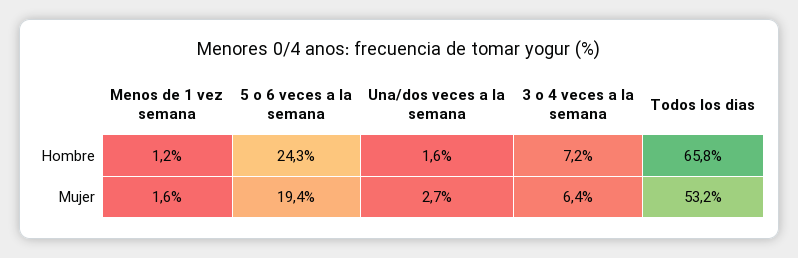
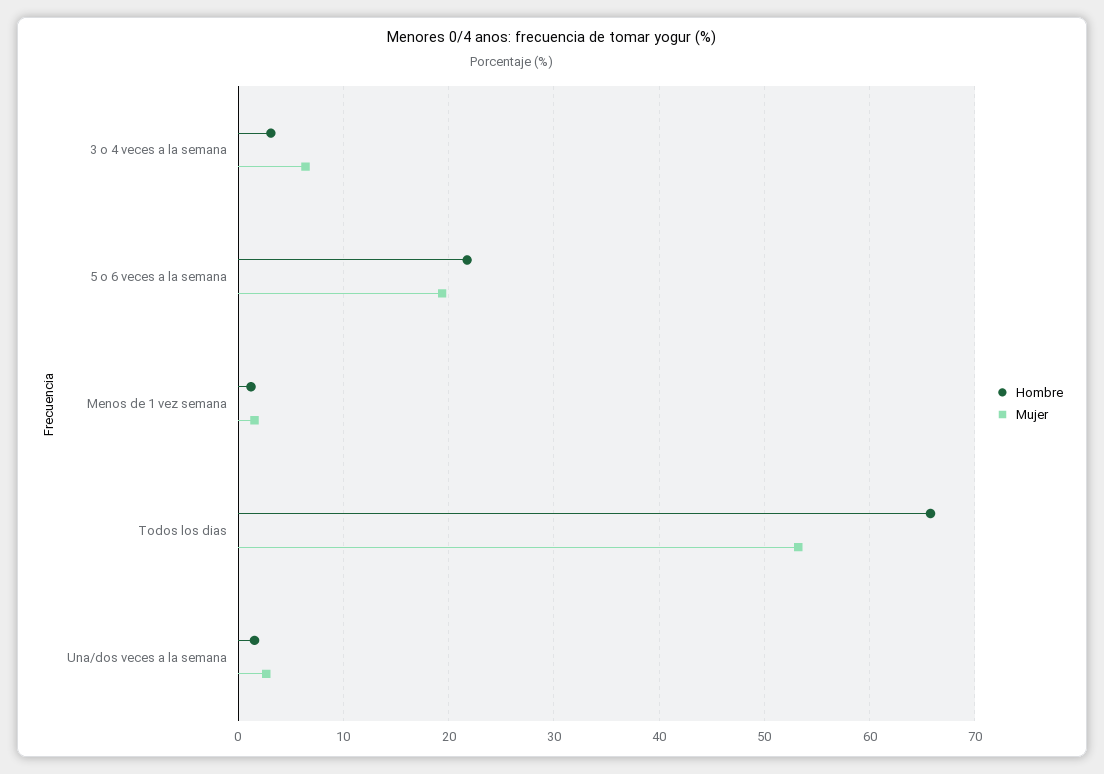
Hombre, 5 o 6 veces a la semana: 24.3 -> 22
Hombre, 3 o 4 veces a la semana: 7.2 -> 3

